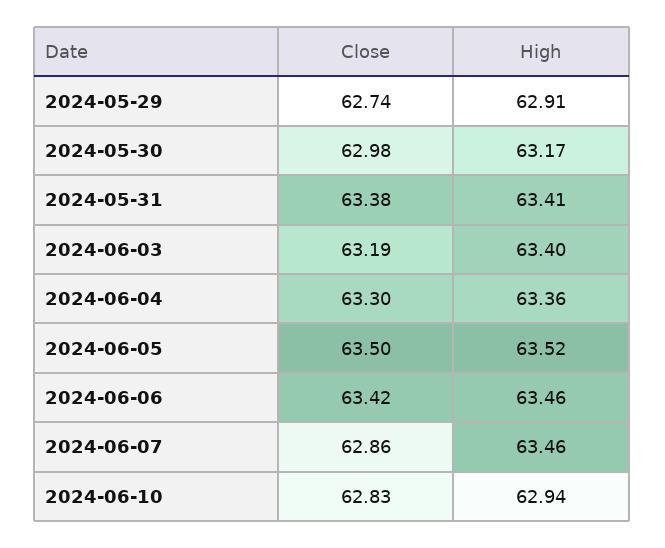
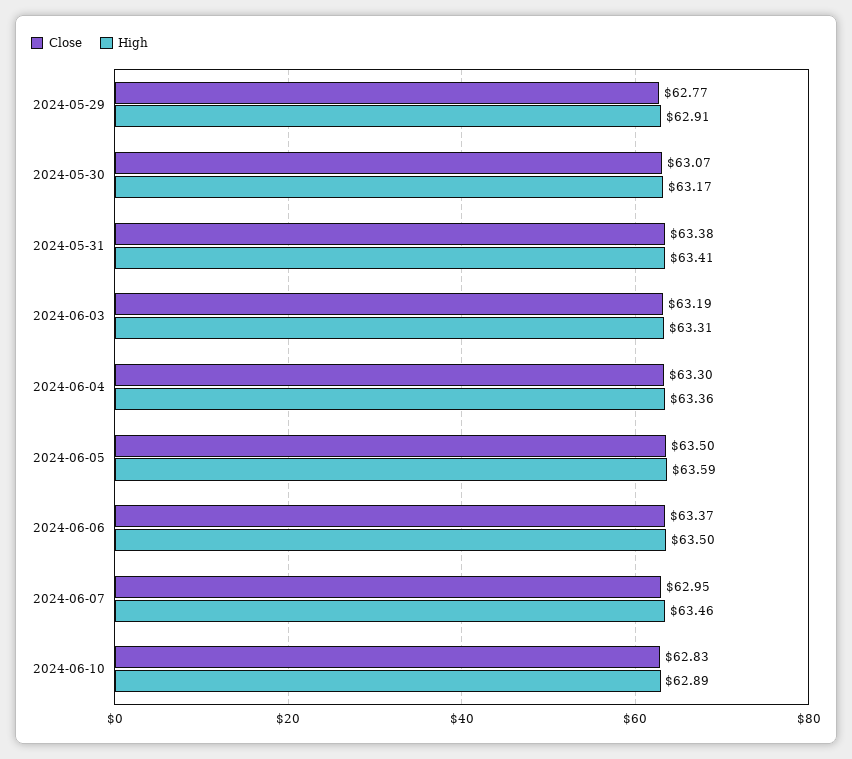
Close, 2024-05-29: 62.74 -> 62.77
Close, 2024-05-30: 62.98 -> 63.07
High, 2024-06-03: 63.4 -> 63.31
High, 2024-06-05: 63.52 -> 63.59
Close, 2024-06-06: 63.42 -> 63.37
High, 2024-06-06: 63.46 -> 63.5
Close, 2024-06-07: 62.86 -> 62.95
High, 2024-06-10: 62.94 -> 62.89

